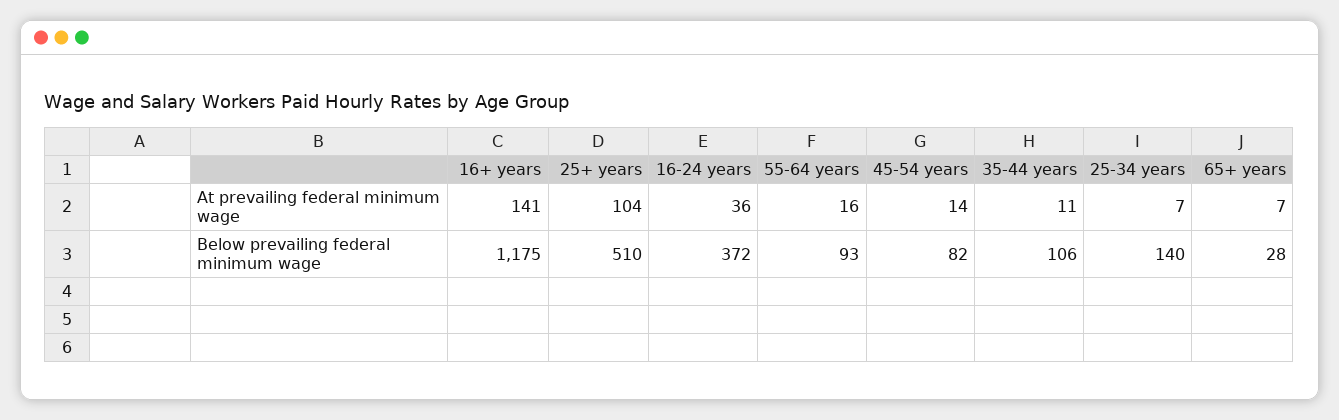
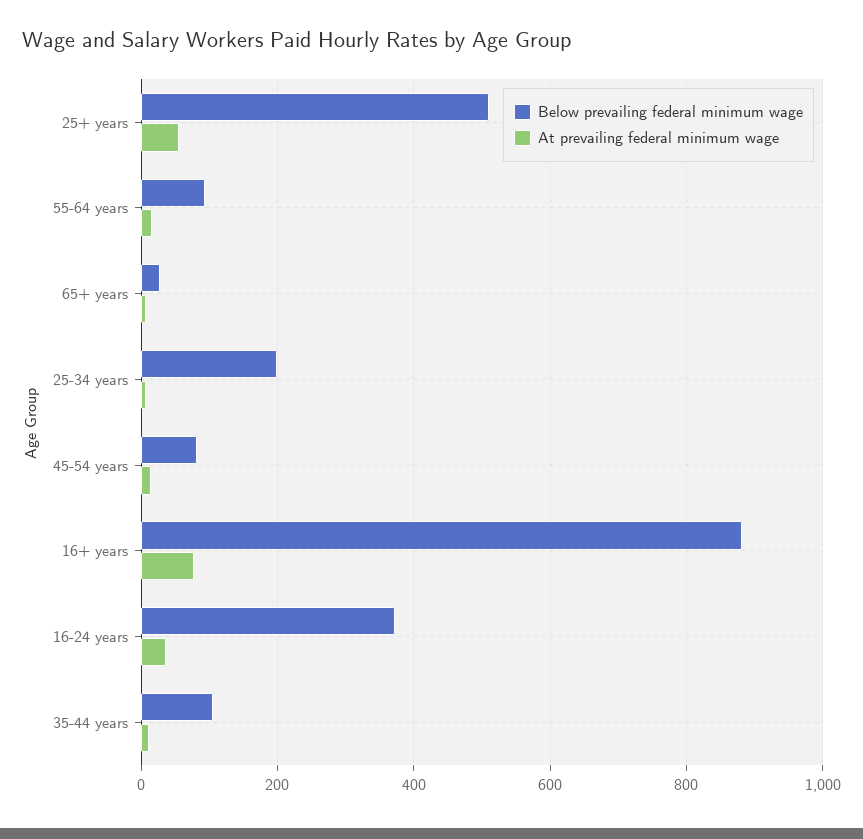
At prevailing federal minimum wage, 16+ years: 141 -> 80
At prevailing federal minimum wage, 25+ years: 104 -> 60
Below prevailing federal minimum wage, 16+ years: 1175 -> 880
Below prevailing federal minimum wage, 25-34 years: 140 -> 200

